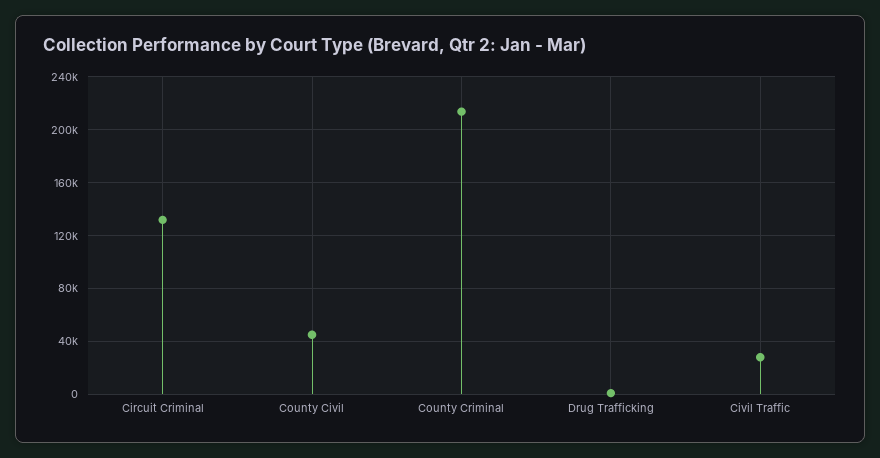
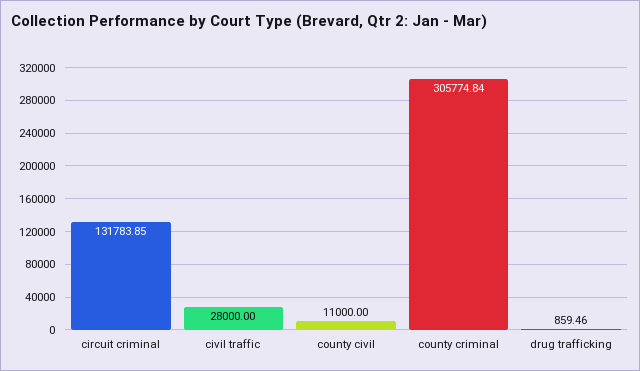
County Civil: 45000 -> 11000
County Criminal: 215000 -> 305774.84

